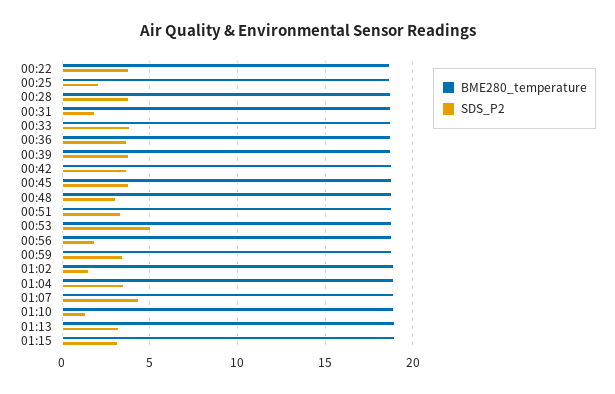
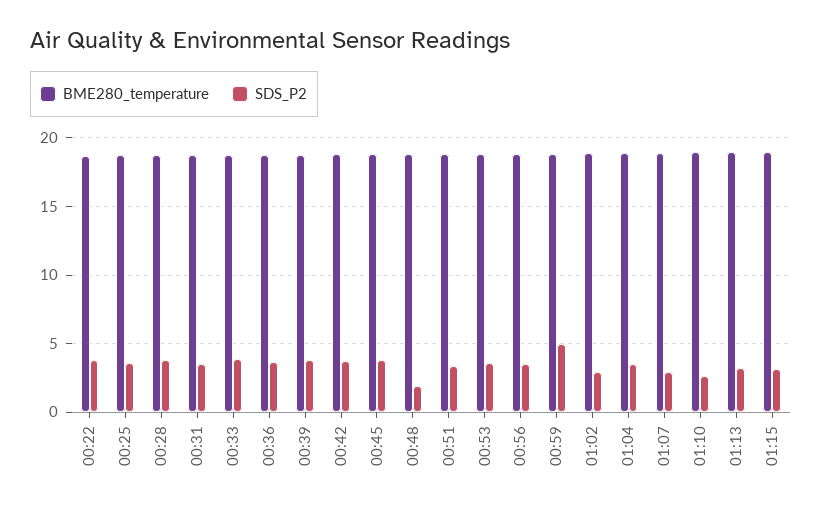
SDS_P2, 00:25: 2 -> 3.5
SDS_P2, 00:31: 2 -> 3.5
SDS_P2, 00:48: 3 -> 2
SDS_P2, 00:53: 5 -> 3.5
SDS_P2, 00:56: 2 -> 3.5
SDS_P2, 00:59: 3.5 -> 5
SDS_P2, 01:02: 1.5 -> 3
SDS_P2, 01:07: 4.5 -> 3
SDS_P2, 01:10: 1.5 -> 2.5

